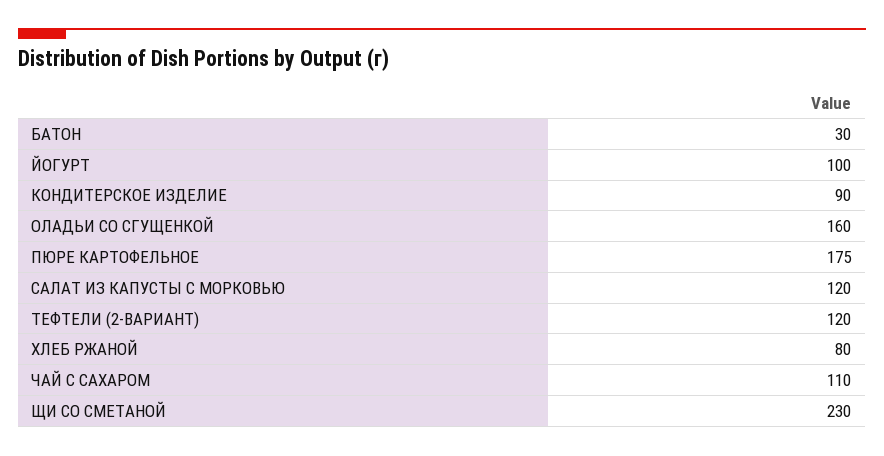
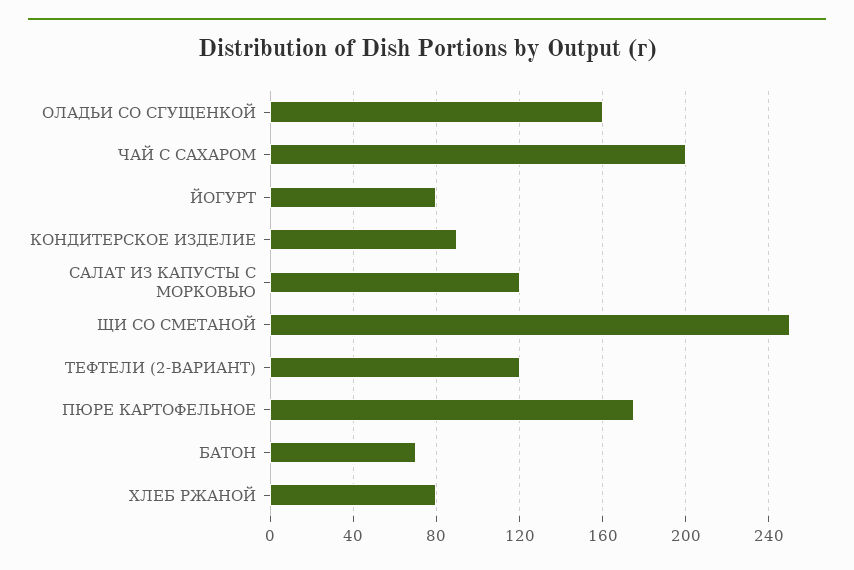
БАТОН: 30 -> 70
ЙОГУРТ: 100 -> 80
ЧАЙ С САХАРОМ: 110 -> 200
ЩИ СО СМЕТАНОЙ: 230 -> 250

